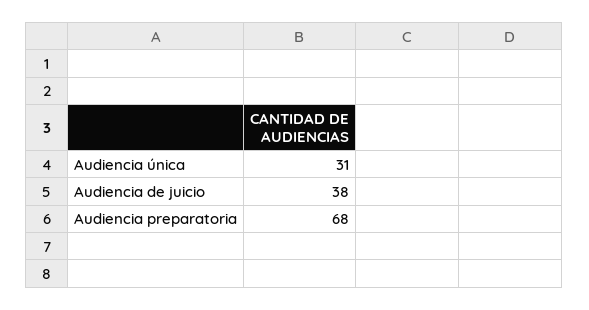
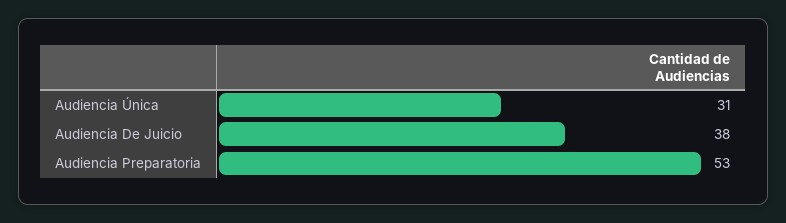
Audiencia preparatoria: 68 -> 53

